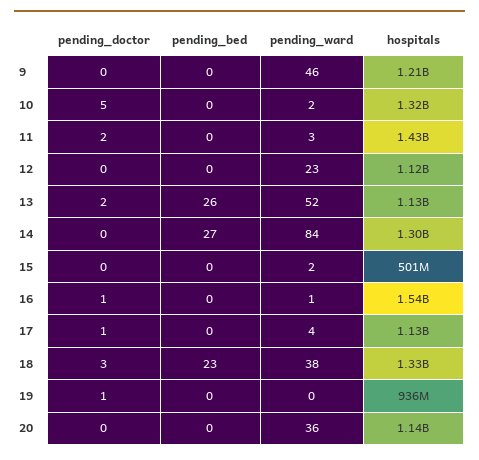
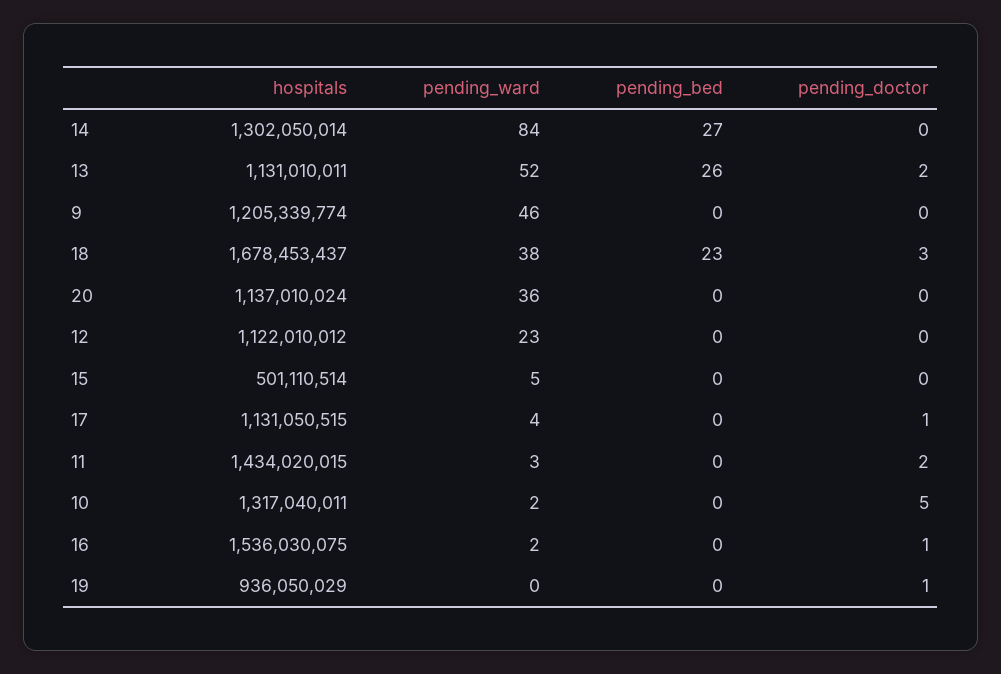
pending_ward, 15: 2 -> 5
pending_ward, 16: 1 -> 2
hospitals, 18: 1330000000 -> 1678453437

